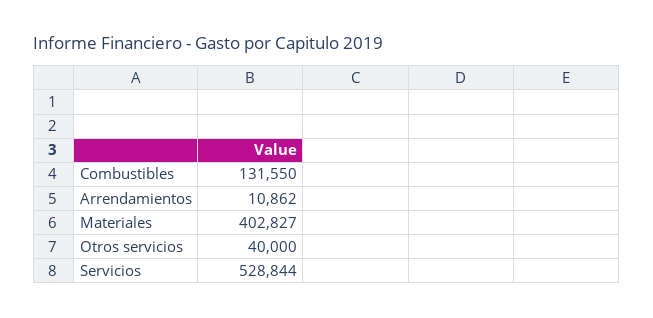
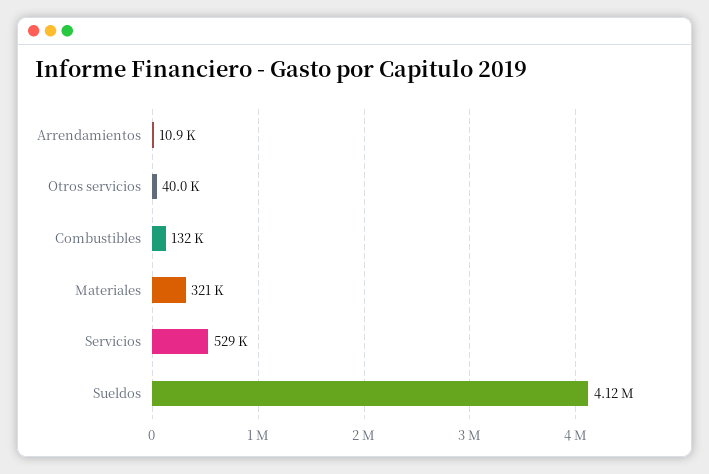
Materiales: 402827 -> 321000
Sueldos: none -> 4120000

